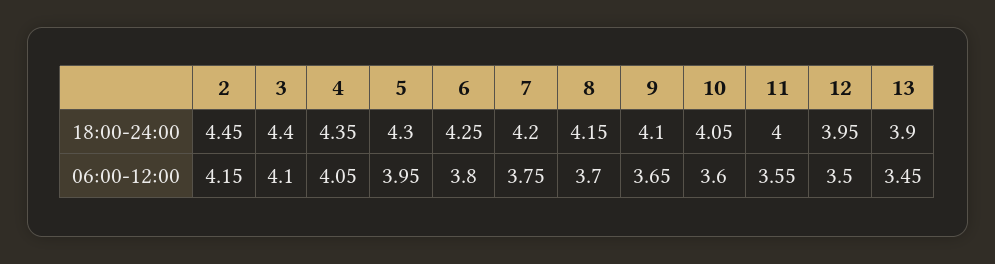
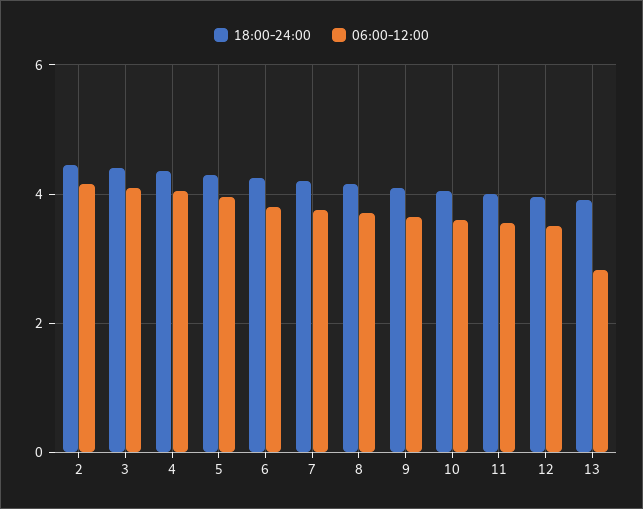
06:00-12:00, 13: 3.45 -> 2.8

